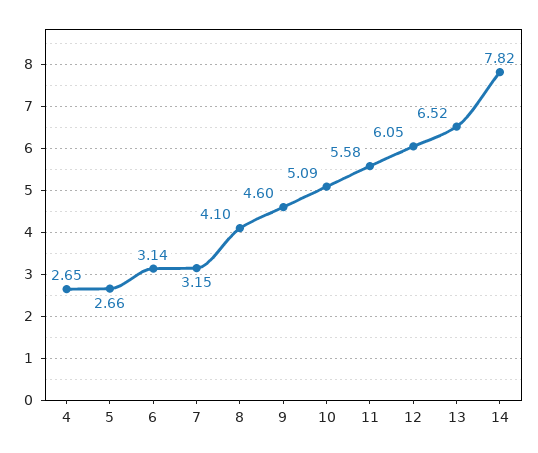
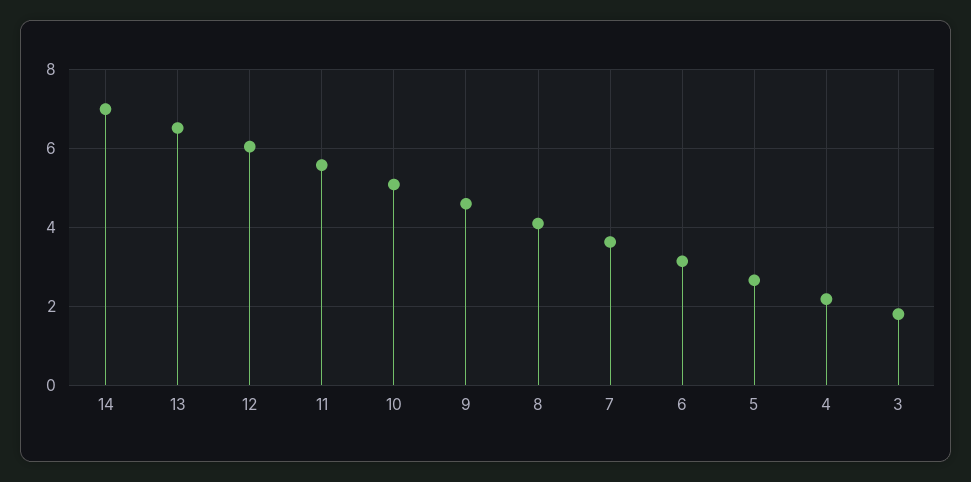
4: 2.65 -> 2.2
7: 3.15 -> 3.6
14: 7.82 -> 7
3: none -> 1.8

